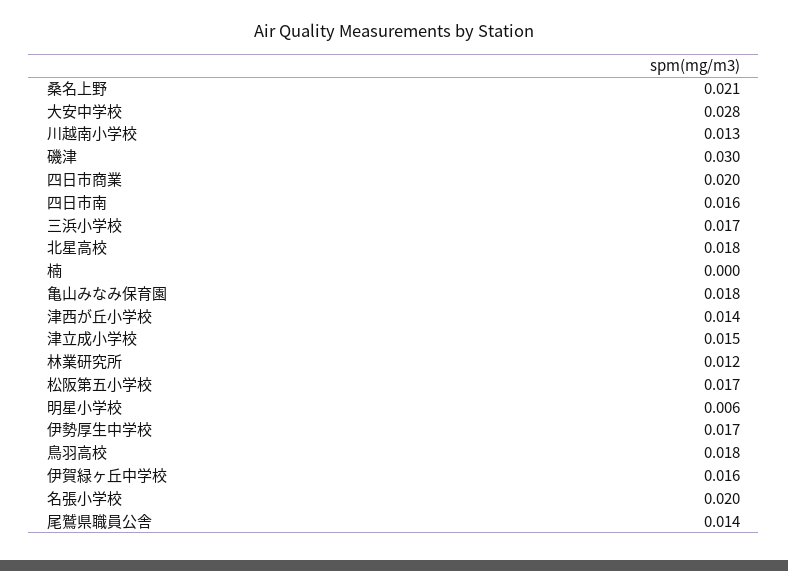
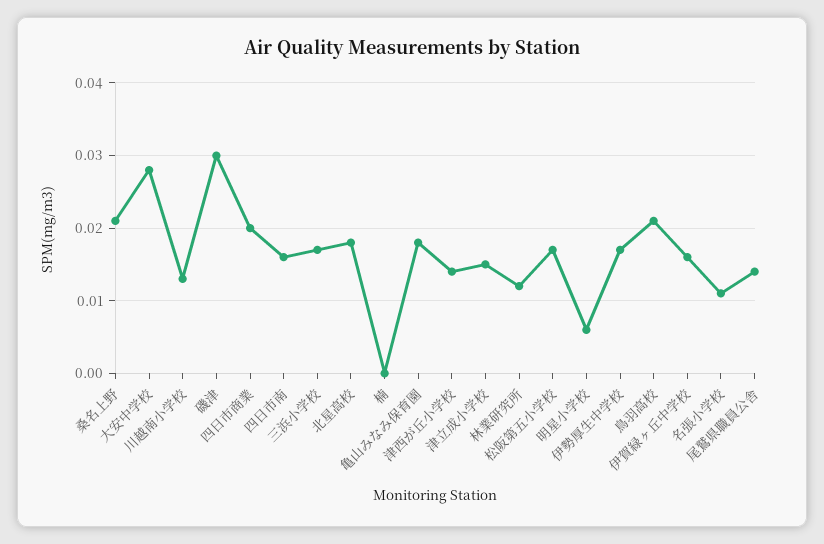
鳥羽高校: 0.018 -> 0.021
名張小学校: 0.02 -> 0.011

